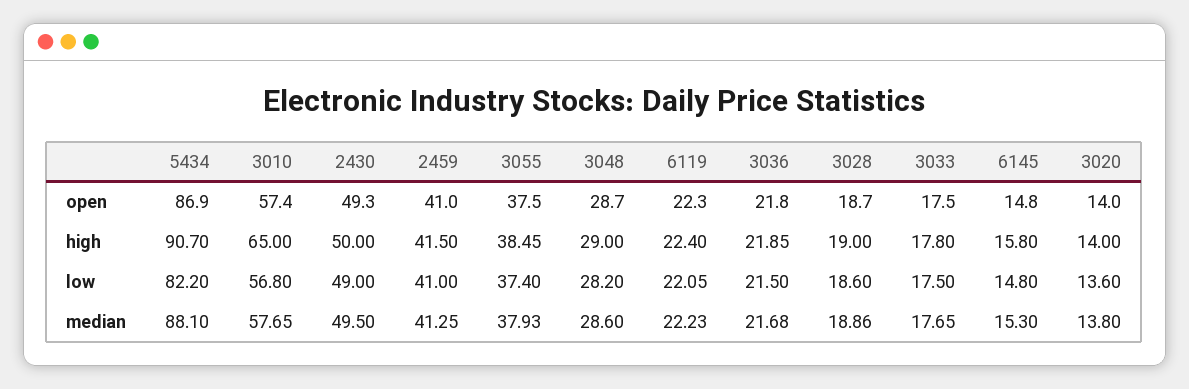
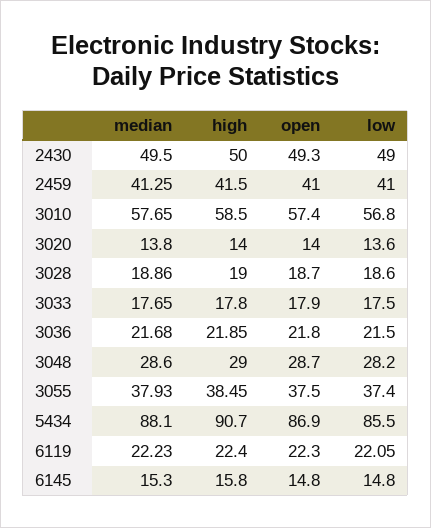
3033, open: 17.5 -> 17.9
3010, high: 65 -> 58.5
5434, low: 82.2 -> 85.5

